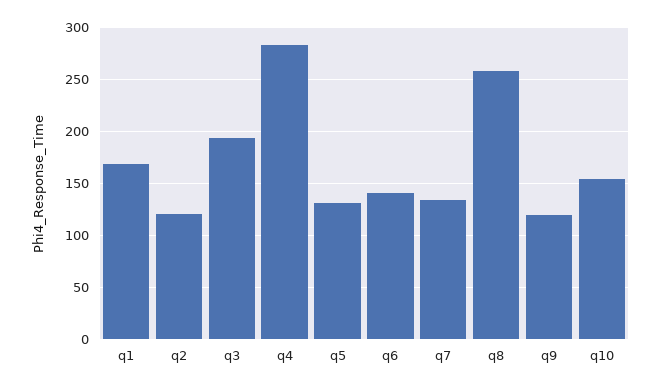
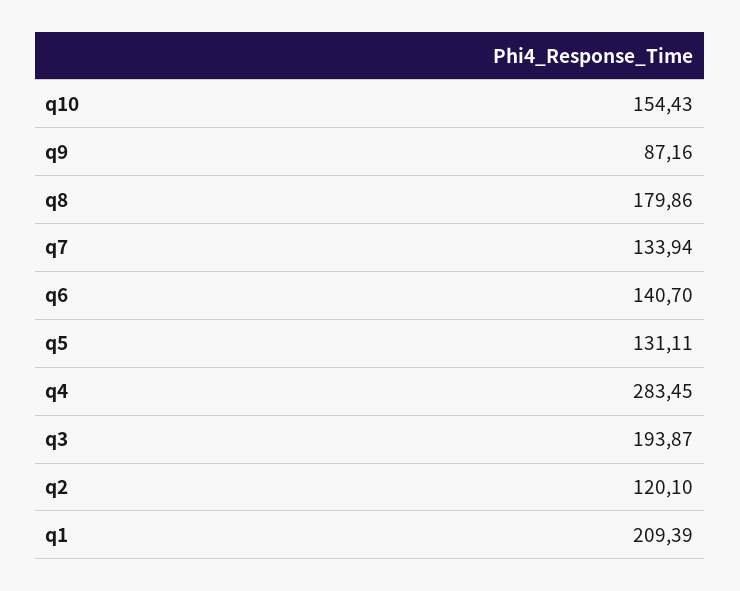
q1: 170 -> 209.39
q8: 260 -> 179.86
q9: 120 -> 87.16

